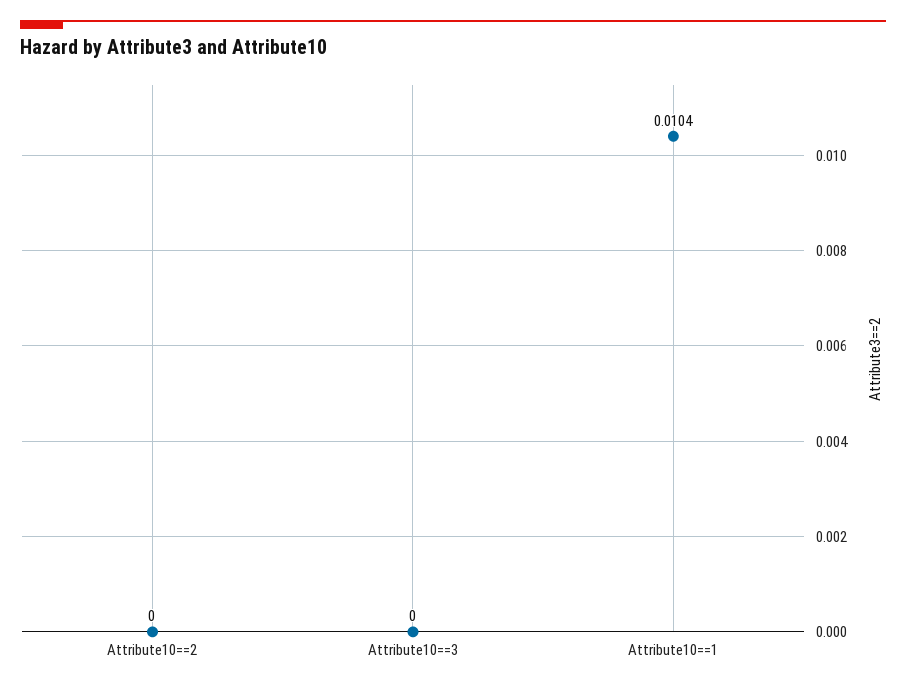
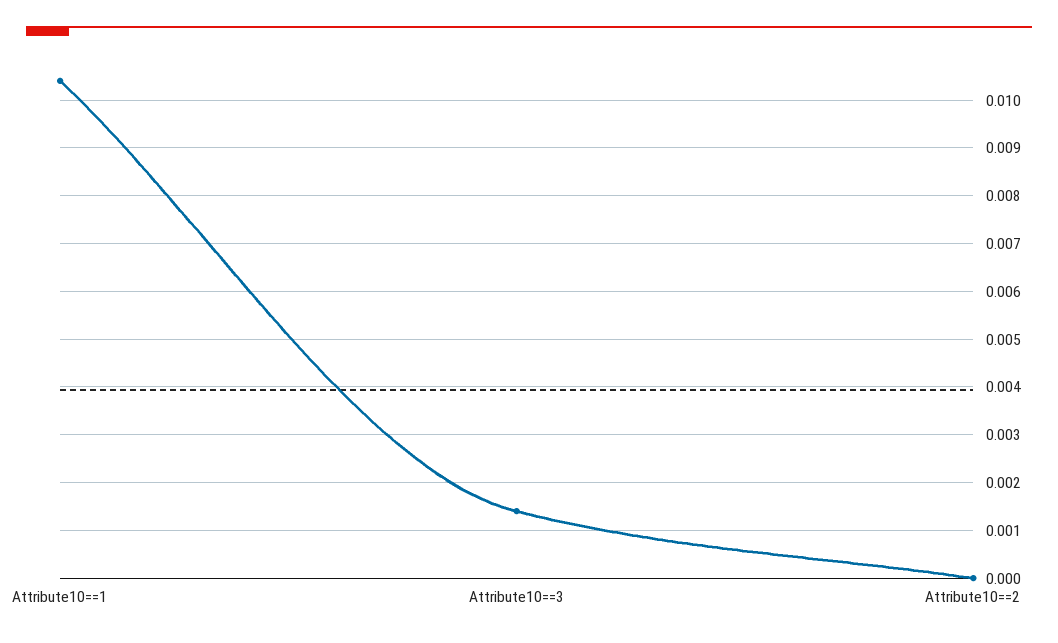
Attribute10==3: 0 -> 0.0015

